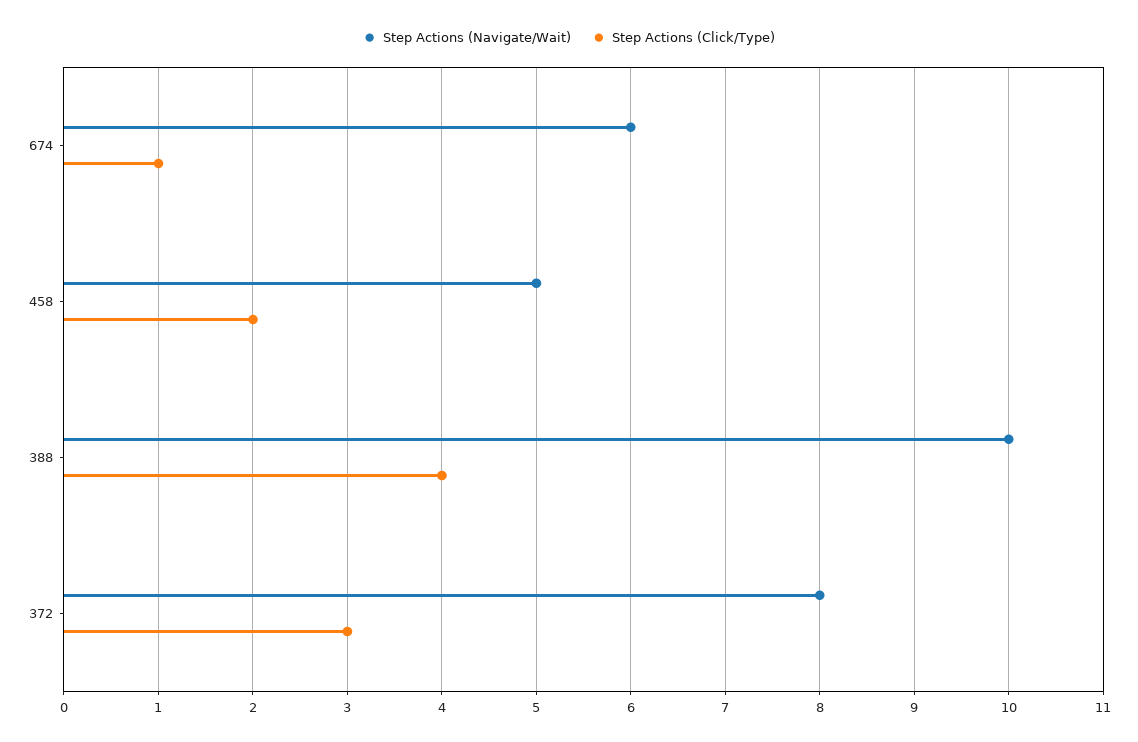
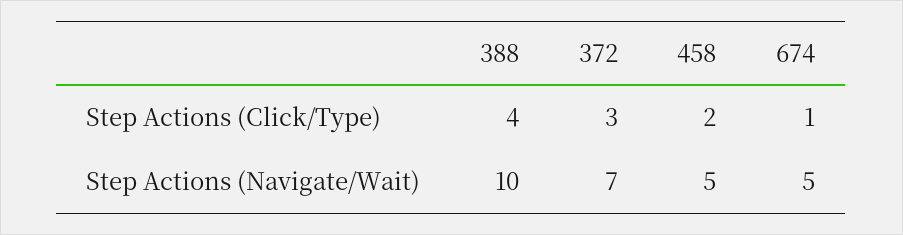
Step Actions (Navigate/Wait), 674: 6 -> 5
Step Actions (Navigate/Wait), 372: 8 -> 7

